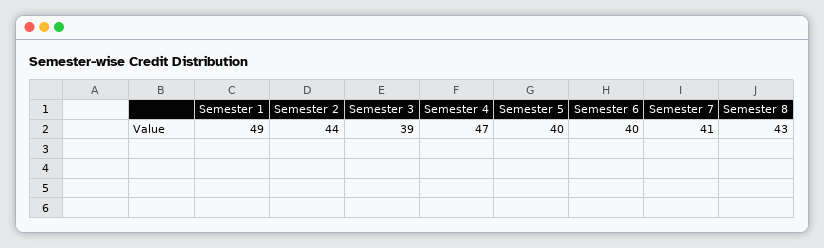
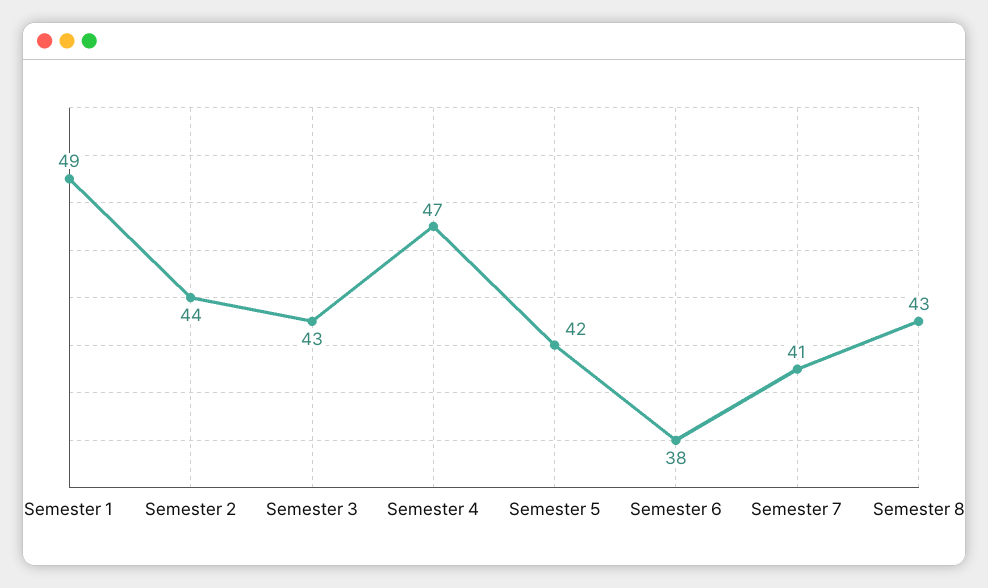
Semester 3: 39 -> 43
Semester 5: 40 -> 42
Semester 6: 40 -> 38

